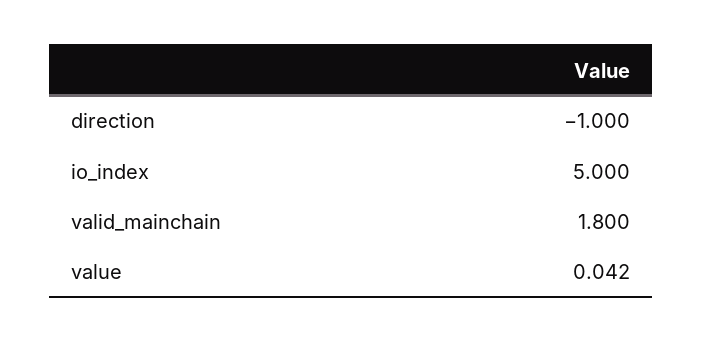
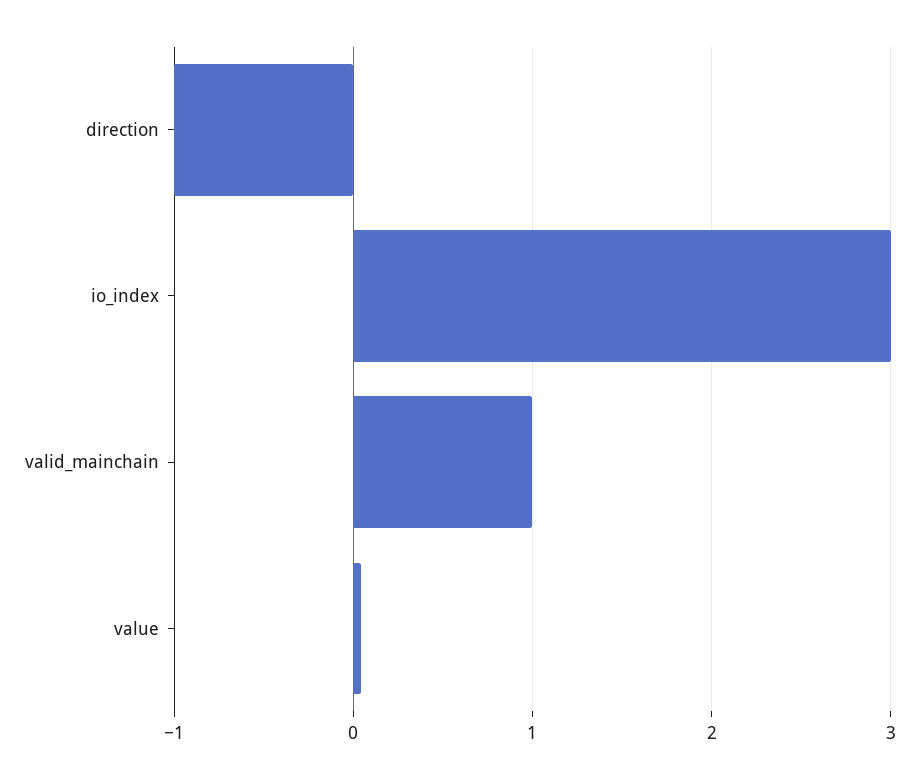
io_index: 5 -> 3
valid_mainchain: 1.8 -> 1

